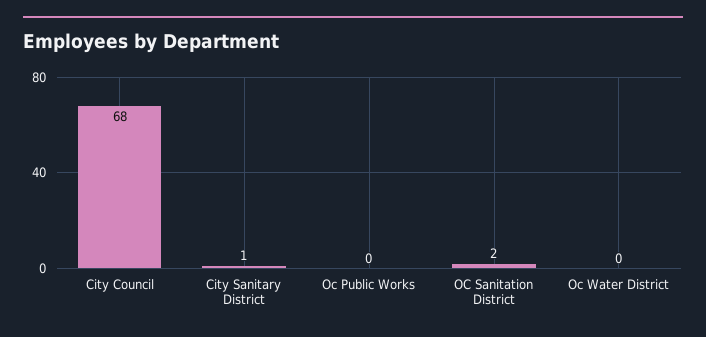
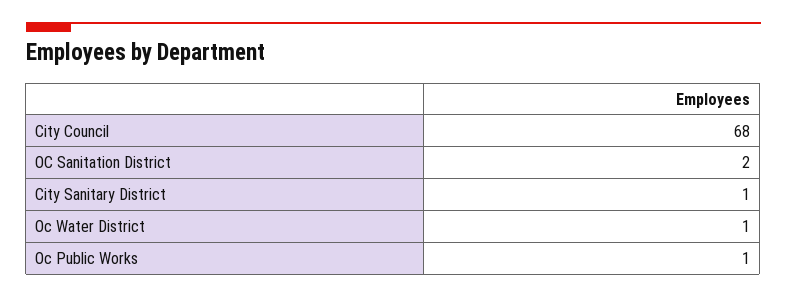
Oc Public Works: 0 -> 1
Oc Water District: 0 -> 1

